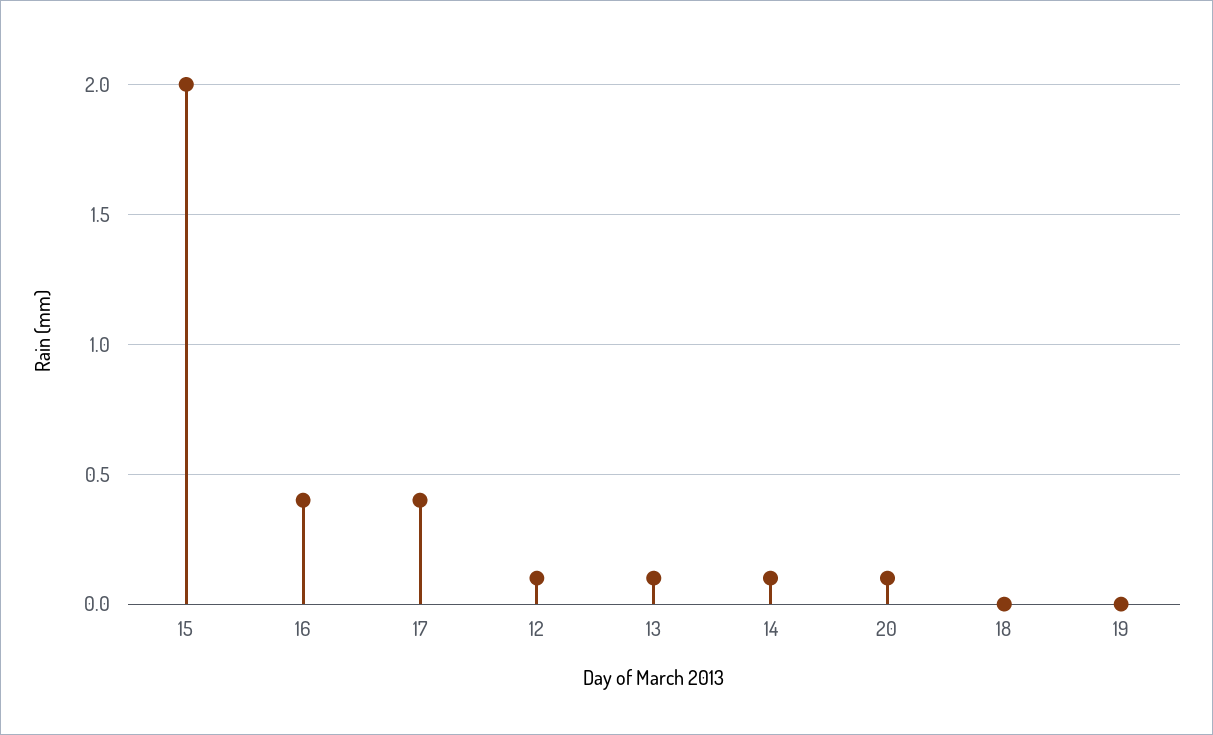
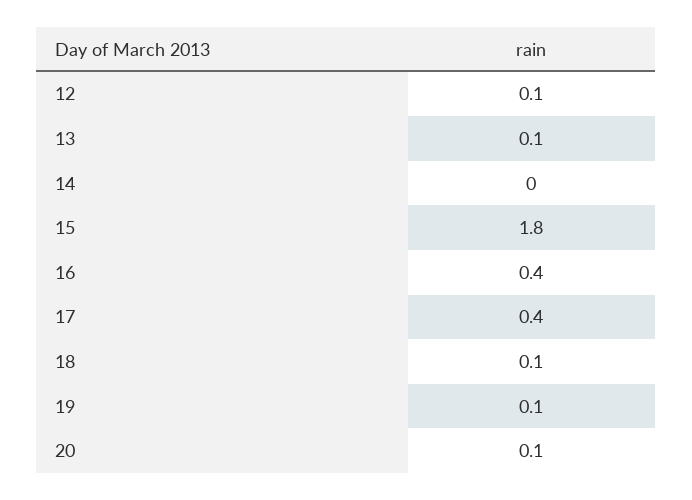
15: 2 -> 1.8
14: 0.1 -> 0
18: 0 -> 0.1
19: 0 -> 0.1

